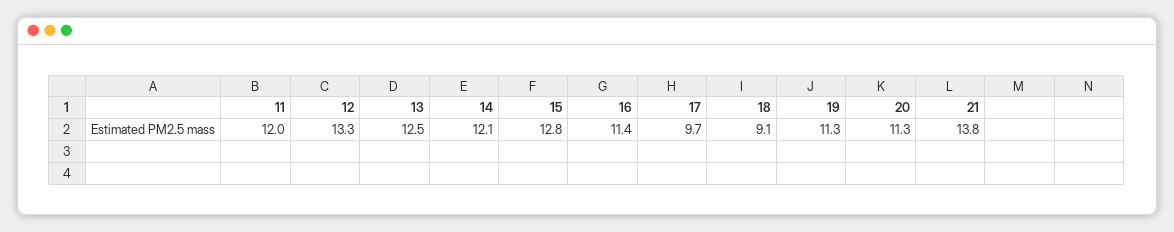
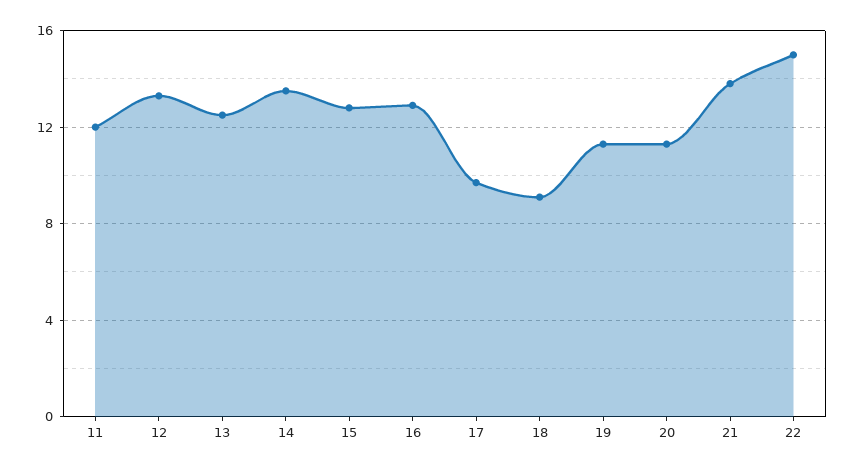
14: 12.1 -> 13.5
16: 11.4 -> 13
22: none -> 15

